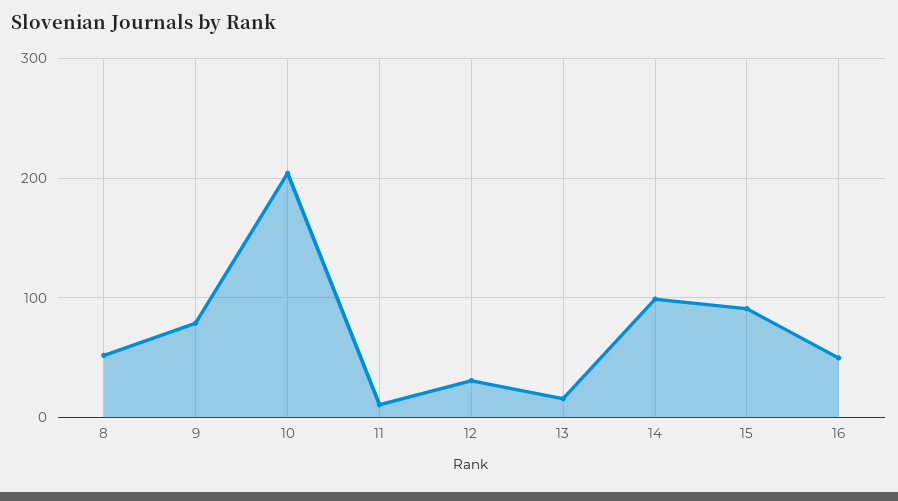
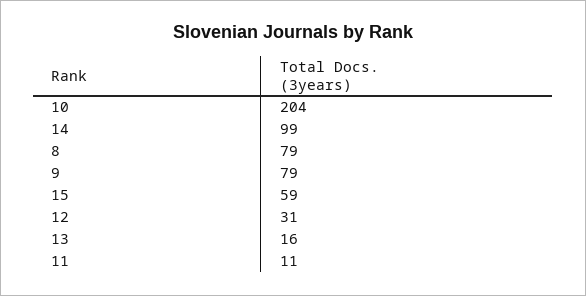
8: 50 -> 79
15: 90 -> 59
16: 50 -> none

